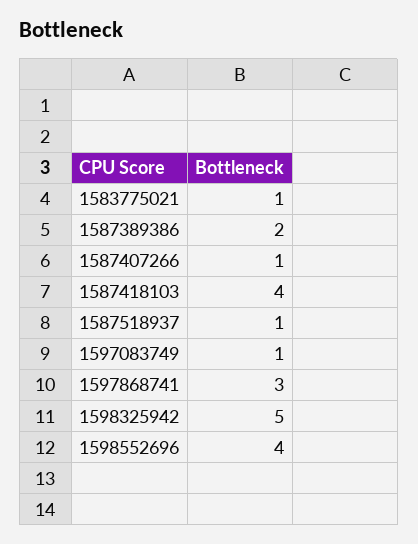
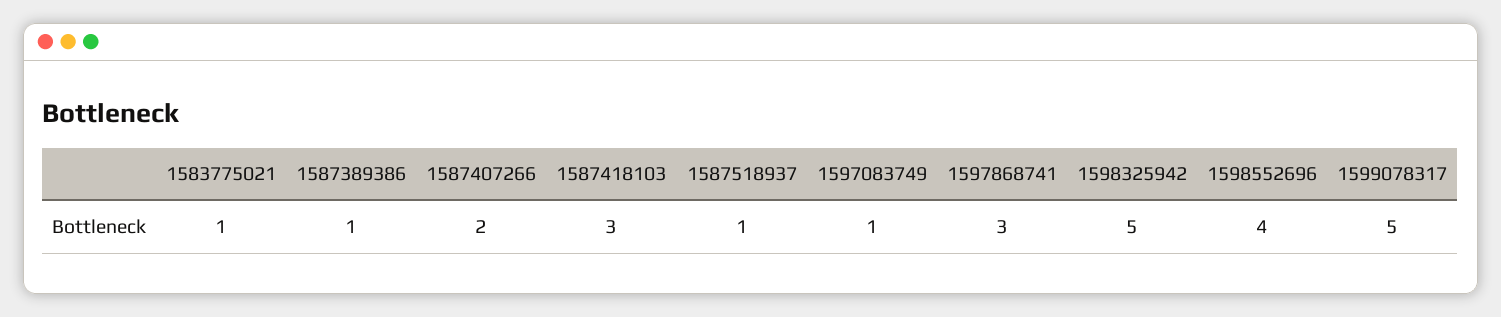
1587389386: 2 -> 1
1587407266: 1 -> 2
1587418103: 4 -> 3
1599078317: none -> 5

